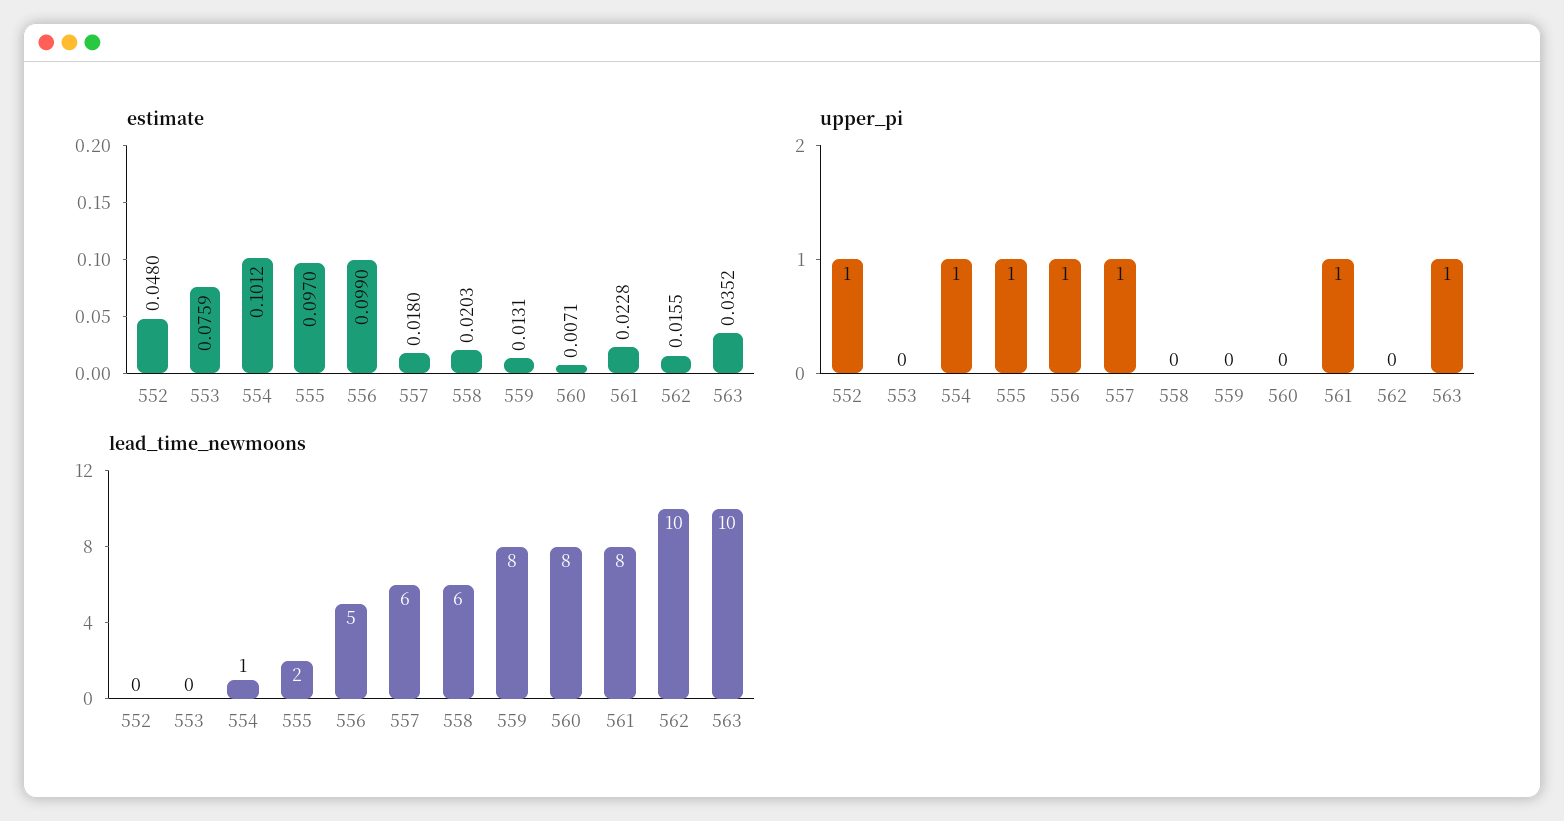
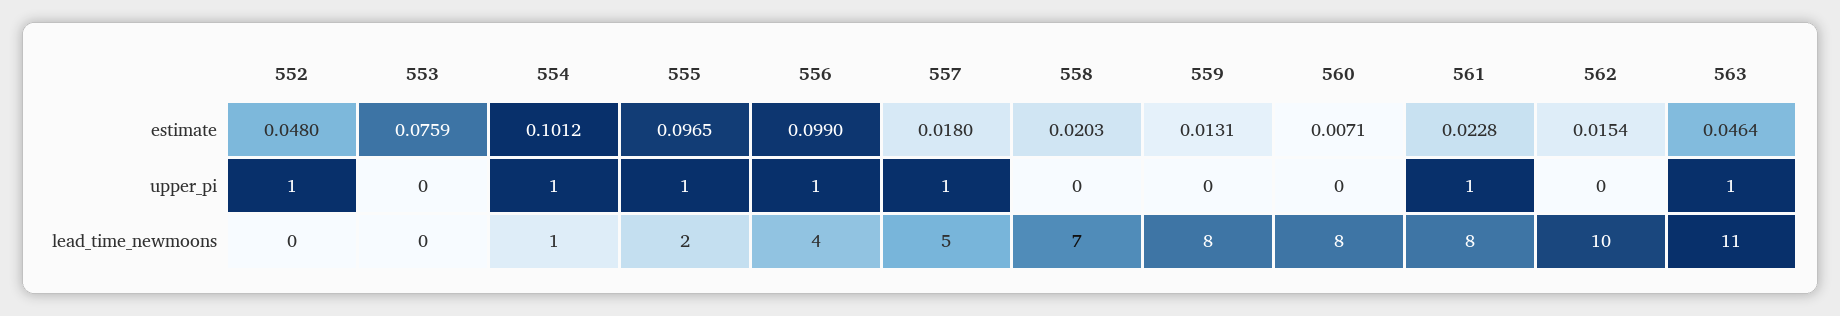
estimate, 555: 0.097 -> 0.0965
estimate, 562: 0.0155 -> 0.0154
estimate, 563: 0.0352 -> 0.0464
lead_time_newmoons, 556: 5 -> 4
lead_time_newmoons, 557: 6 -> 5
lead_time_newmoons, 558: 6 -> 7
lead_time_newmoons, 563: 10 -> 11

